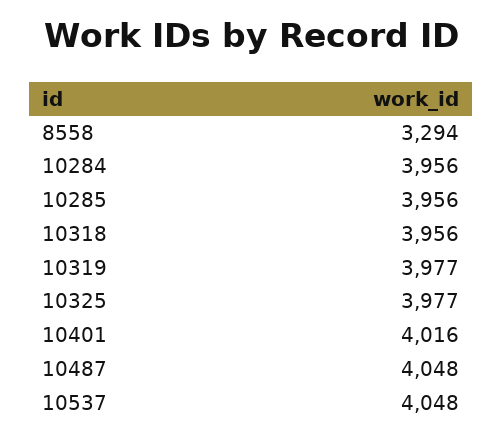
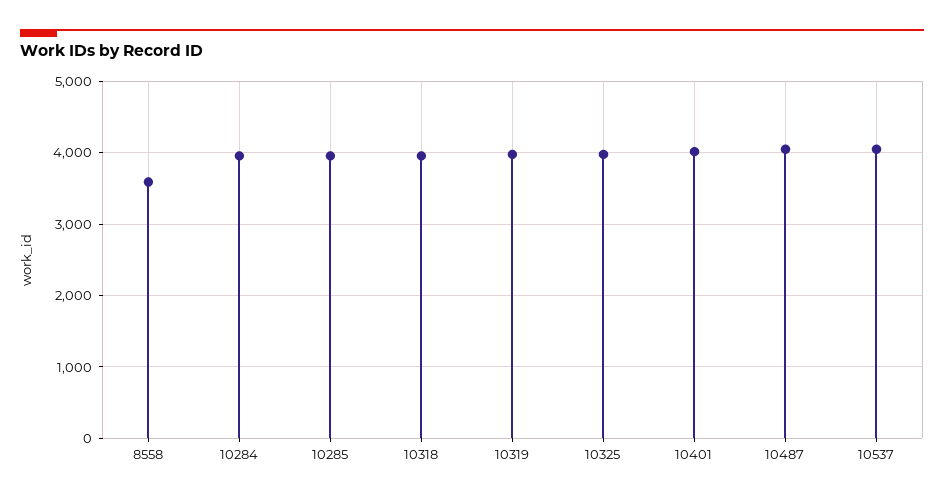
8558: 3294 -> 3600

